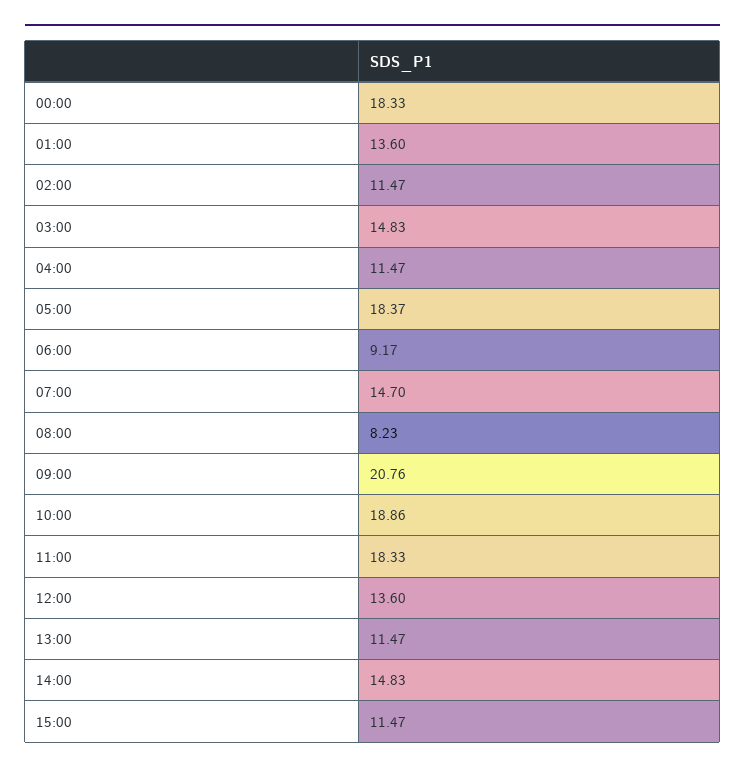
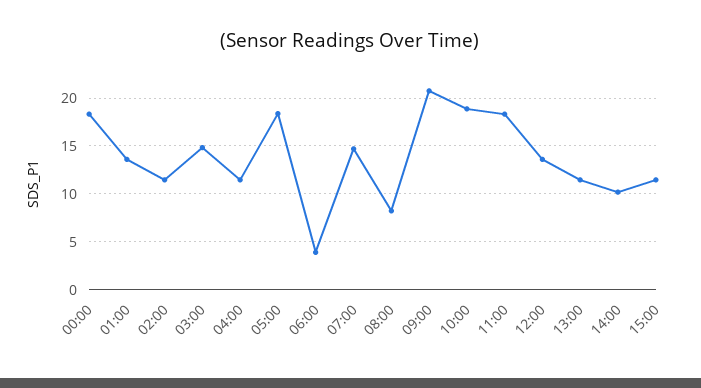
06:00: 9.17 -> 4
14:00: 14.83 -> 10

